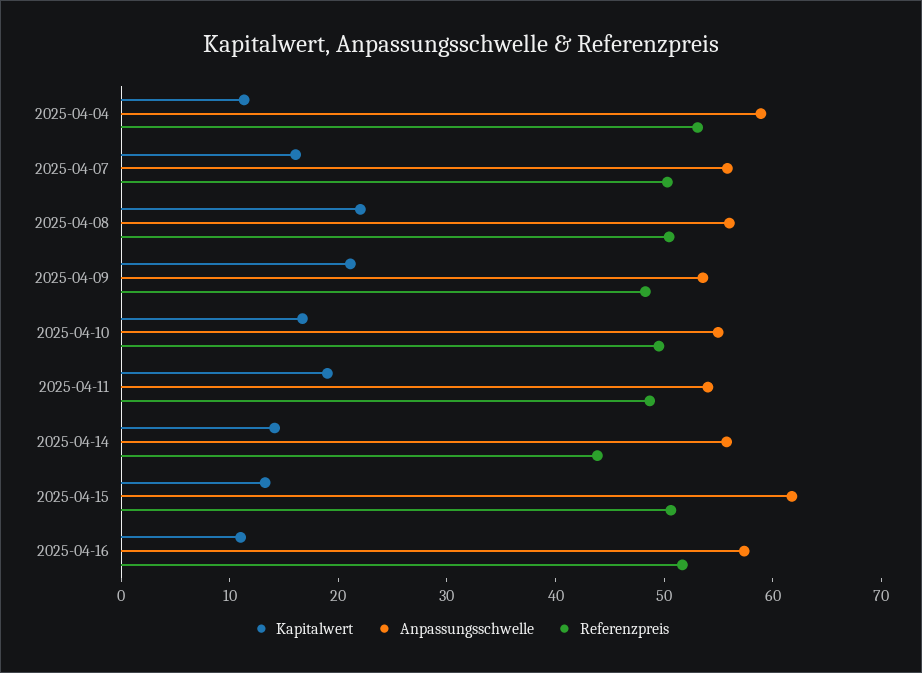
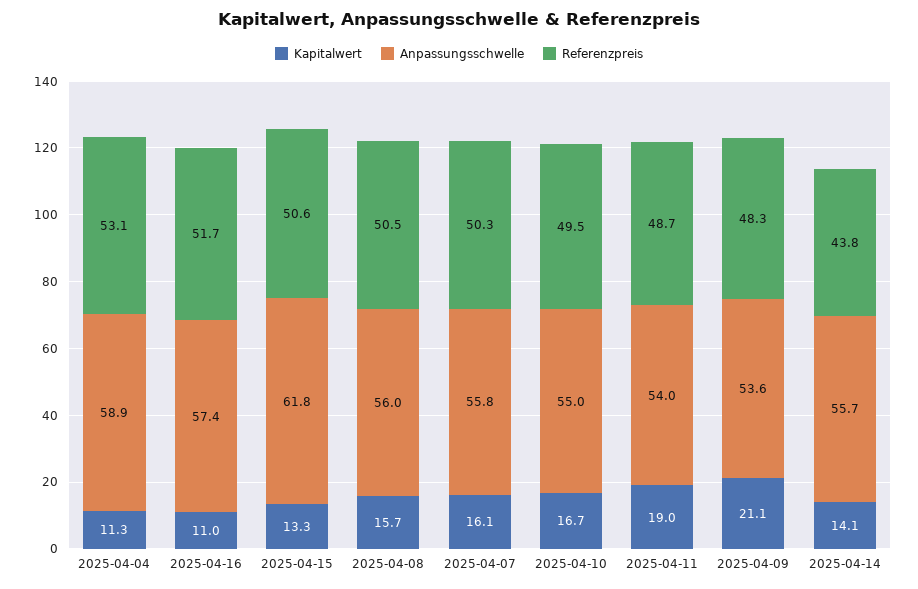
Kapitalwert, 2025-04-08: 22 -> 15.7

